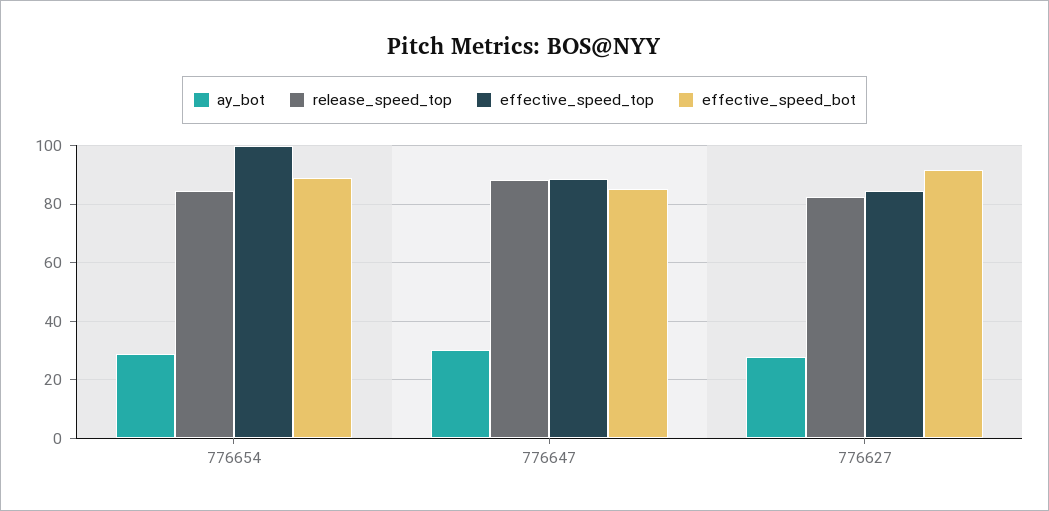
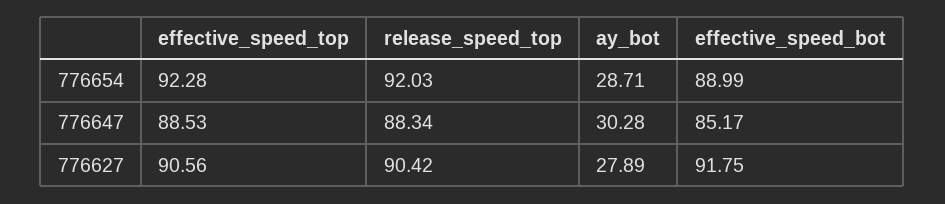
release_speed_top, 776654: 85 -> 92.03
effective_speed_top, 776654: 100 -> 92.28
release_speed_top, 776627: 82.5 -> 90.42
effective_speed_top, 776627: 85 -> 90.56

